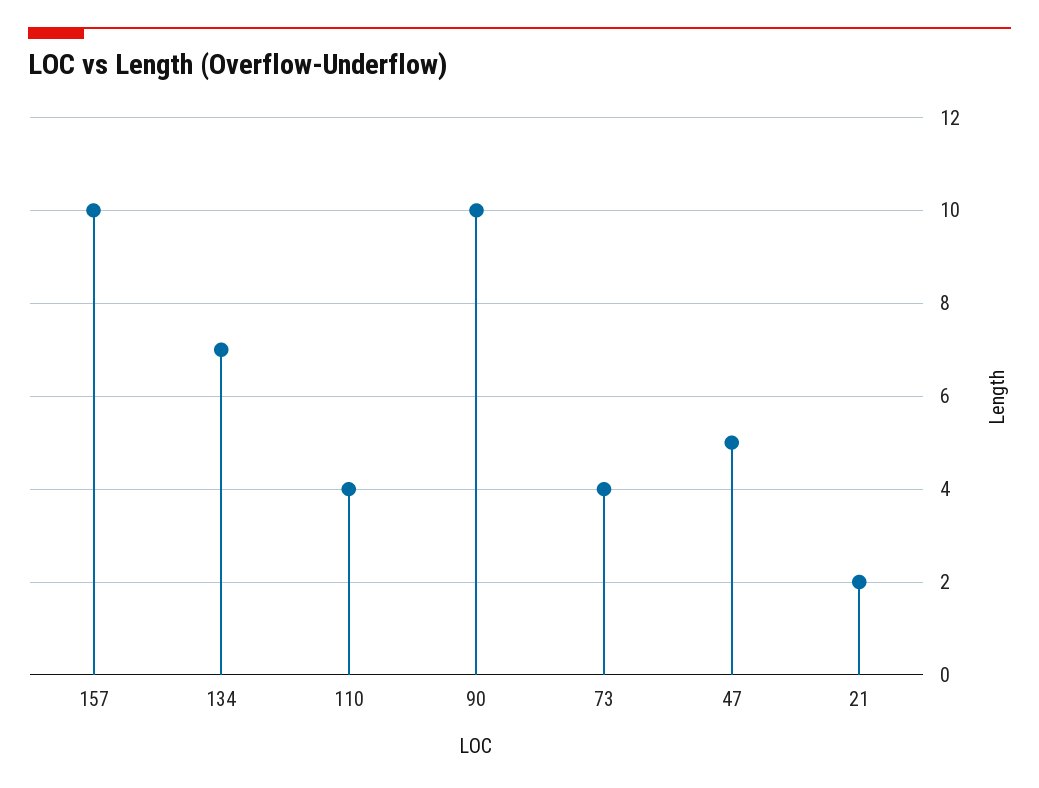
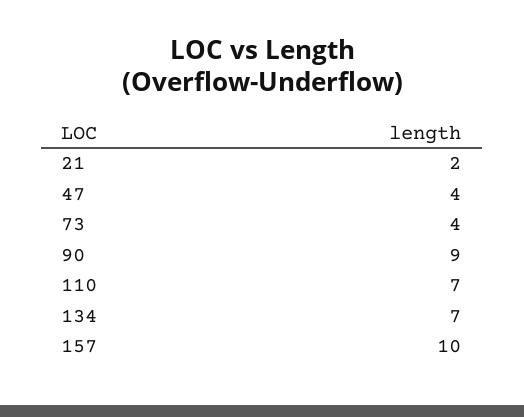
110: 4 -> 7
90: 10 -> 9
47: 5 -> 4

